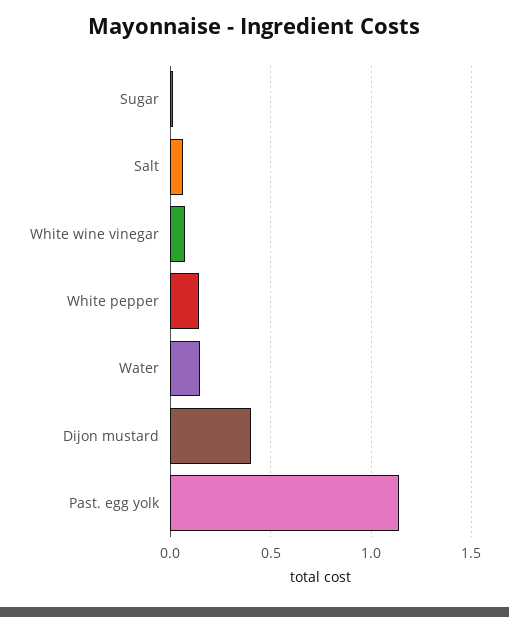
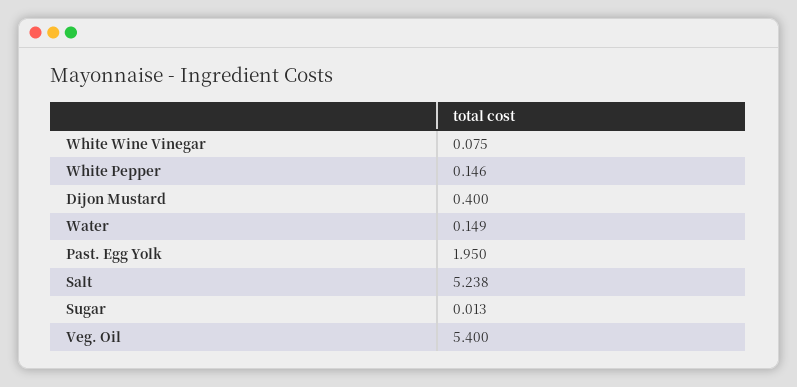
Salt: 0.05 -> 5.238
Past. egg yolk: 1.15 -> 1.95
Veg. Oil: none -> 5.4

